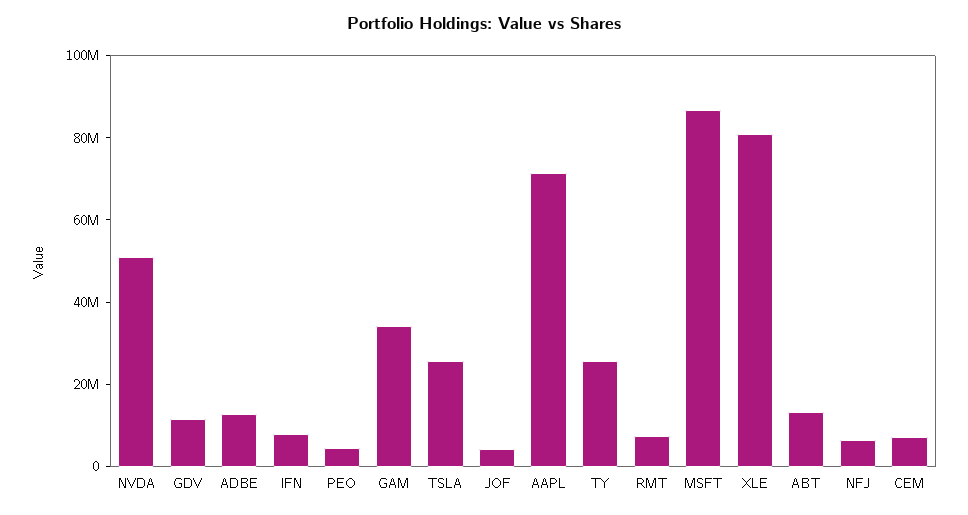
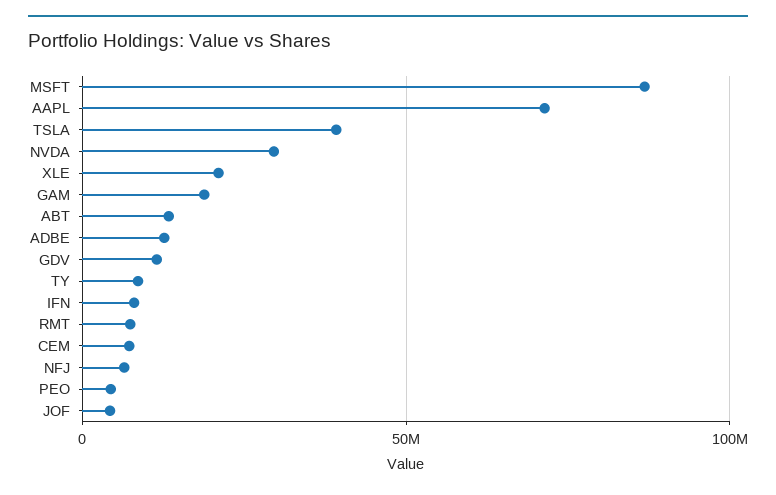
NVDA: 50000000 -> 30000000
GAM: 35000000 -> 20000000
TSLA: 25000000 -> 40000000
TY: 25000000 -> 10000000
XLE: 80000000 -> 20000000

